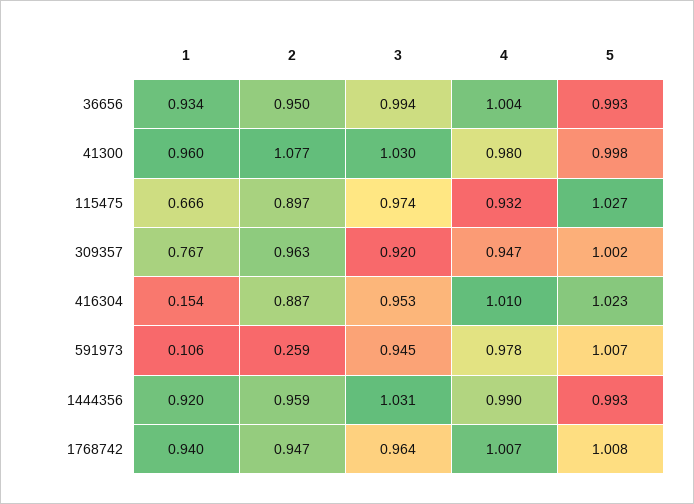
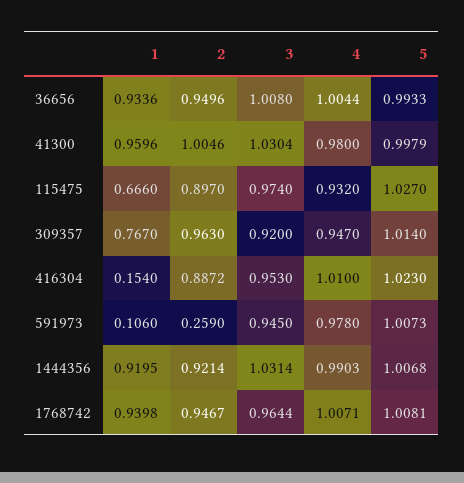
3, 36656: 0.994 -> 1.008
2, 41300: 1.077 -> 1.0046
5, 309357: 1.002 -> 1.014
2, 1444356: 0.959 -> 0.9214
5, 1444356: 0.993 -> 1.0068

